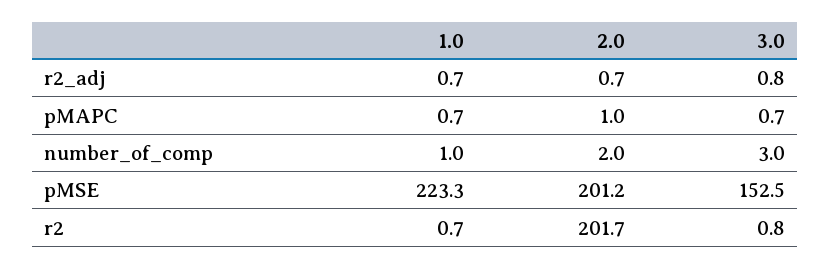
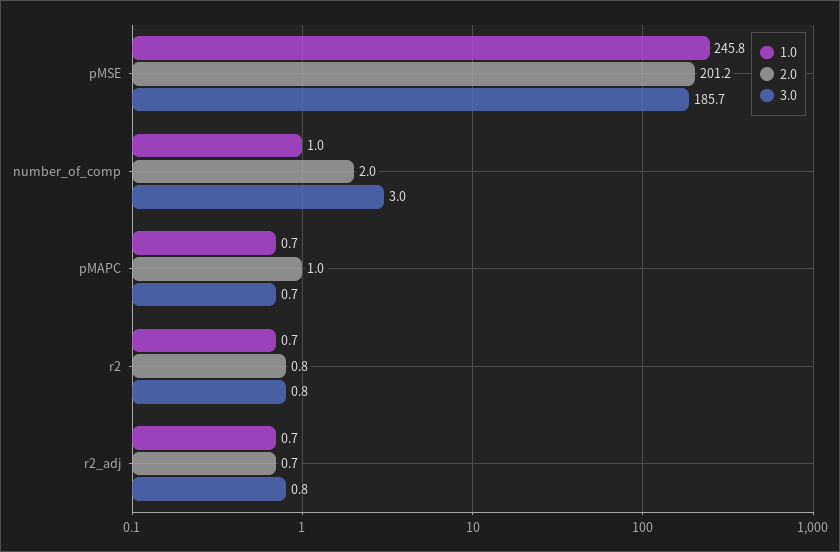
1.0, pMSE: 223.3 -> 245.8
3.0, pMSE: 152.5 -> 185.7
2.0, r2: 201.7 -> 0.8

